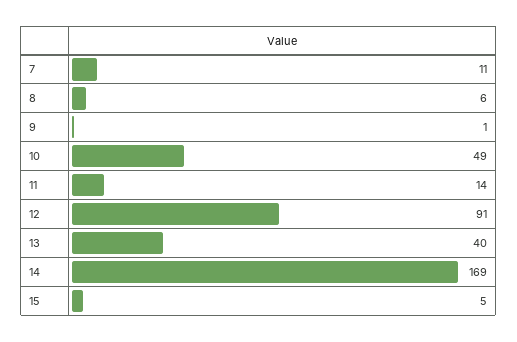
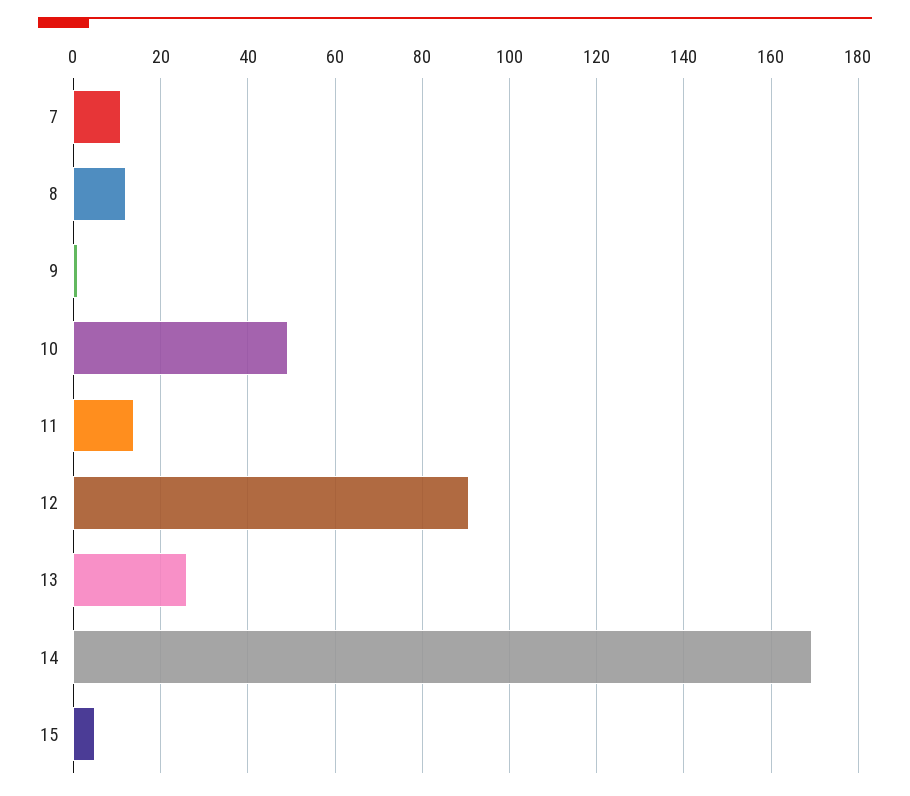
8: 6 -> 12
13: 40 -> 26

